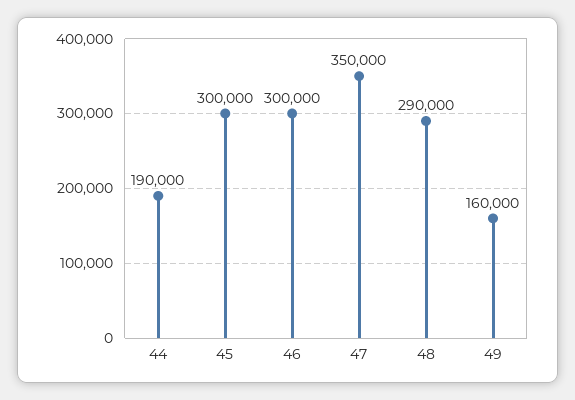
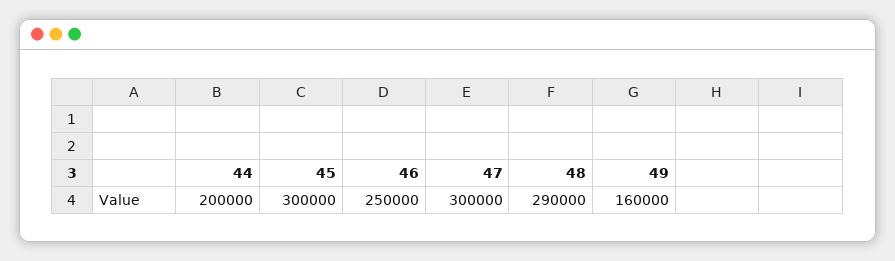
44: 190000 -> 200000
46: 300000 -> 250000
47: 350000 -> 300000

